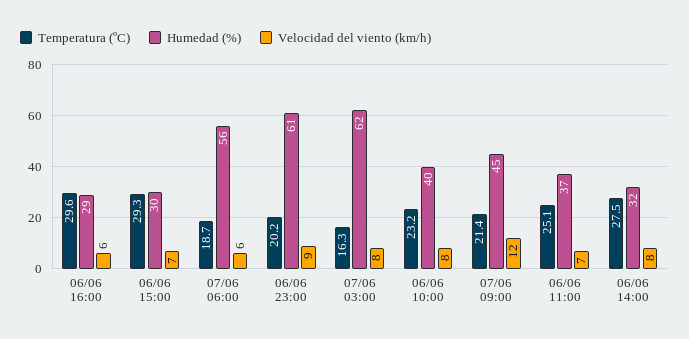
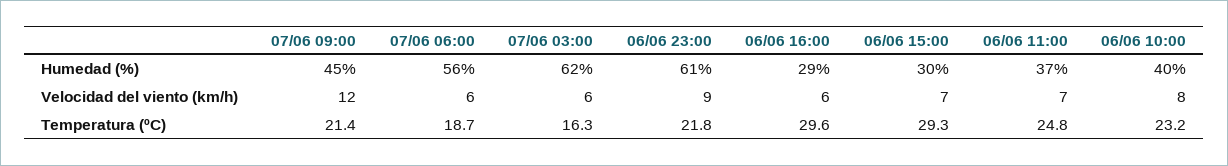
Temperatura (ºC), 06/06 23:00: 20.2 -> 21.8
Velocidad del viento (km/h), 07/06 03:00: 8 -> 6
Temperatura (ºC), 06/06 11:00: 25.1 -> 24.8
Temperatura (ºC), 06/06 14:00: 27.5 -> none
Humedad (%), 06/06 14:00: 32 -> none
Velocidad del viento (km/h), 06/06 14:00: 8 -> none

